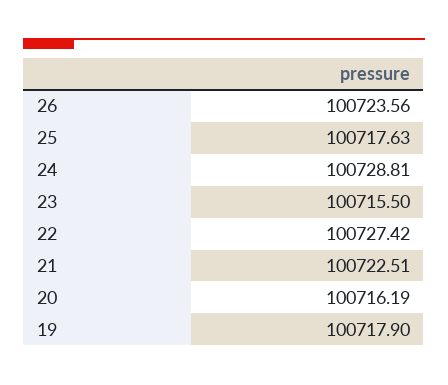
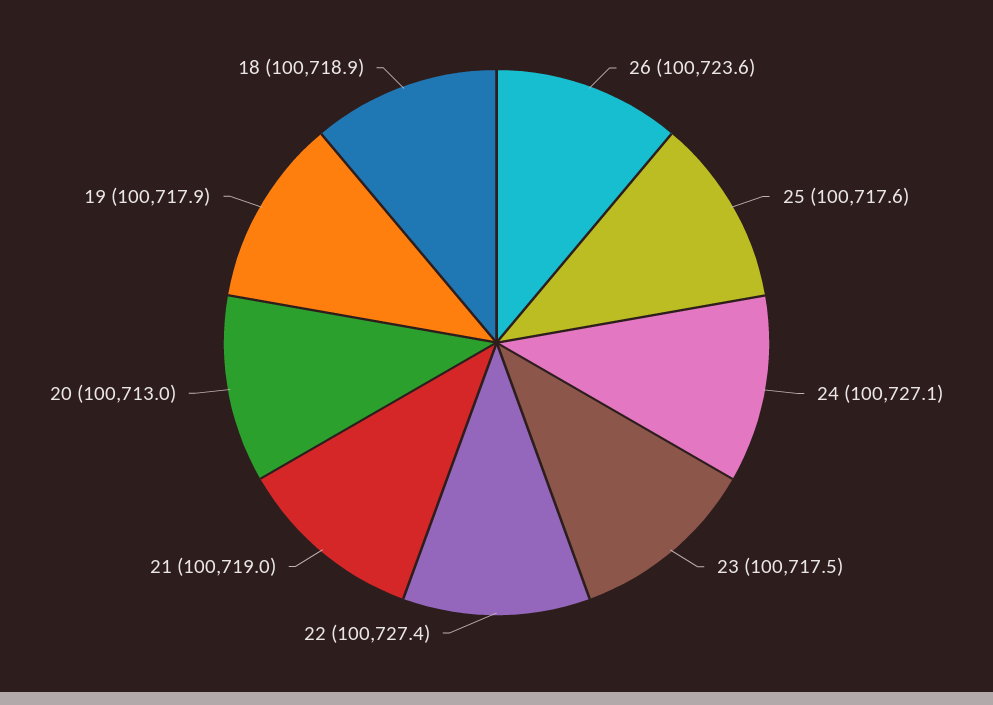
24: 100728.81 -> 100727.1
23: 100715.5 -> 100717.5
21: 100722.51 -> 100719
20: 100716.19 -> 100713
18: none -> 100718.9

